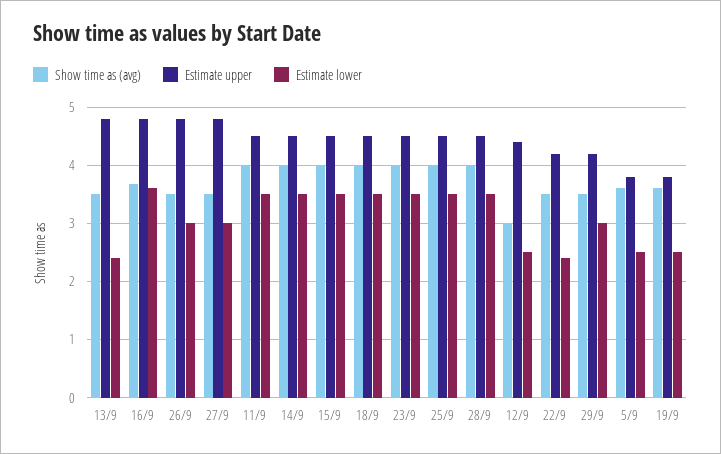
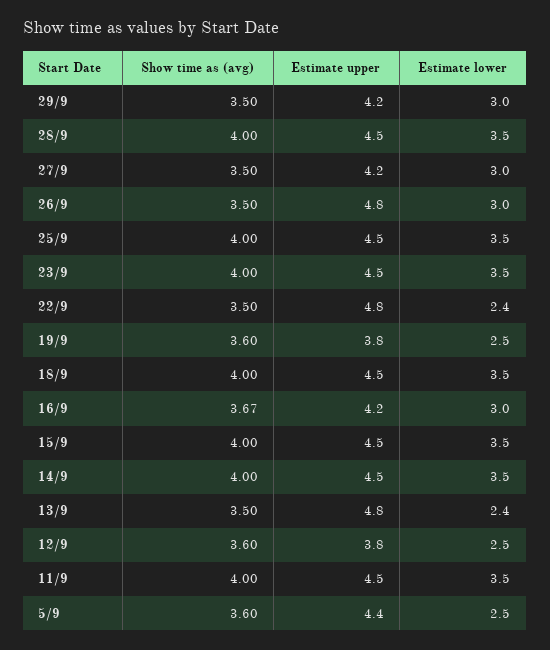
Estimate upper, 16/9: 4.8 -> 4.2
Estimate lower, 16/9: 3.6 -> 3
Estimate upper, 27/9: 4.8 -> 4.2
Show time as (avg), 12/9: 3 -> 3.6
Estimate upper, 12/9: 4.4 -> 3.8
Estimate upper, 22/9: 4.2 -> 4.8
Estimate upper, 5/9: 3.8 -> 4.4

